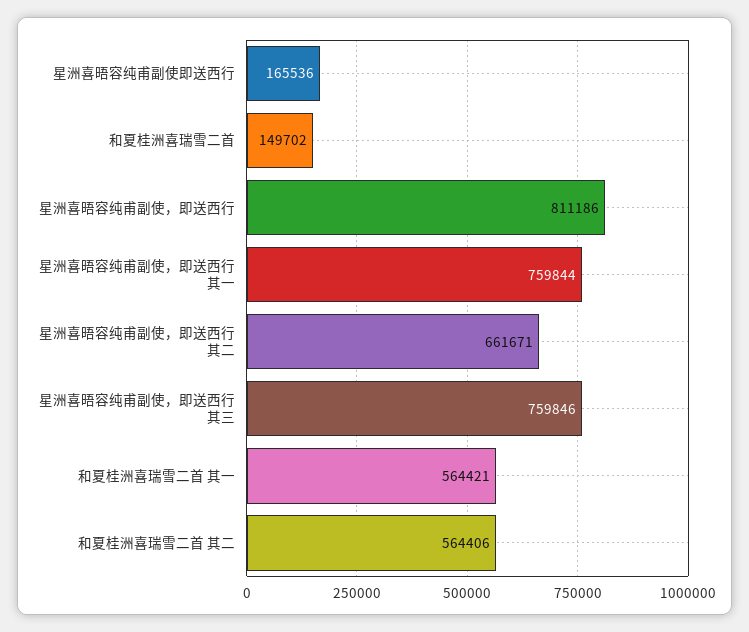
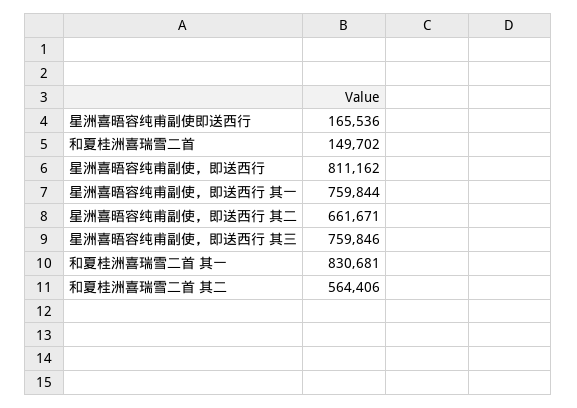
星洲喜晤容纯甫副使，即送西行: 811186 -> 811162
和夏桂洲喜瑞雪二首 其一: 564421 -> 830681

